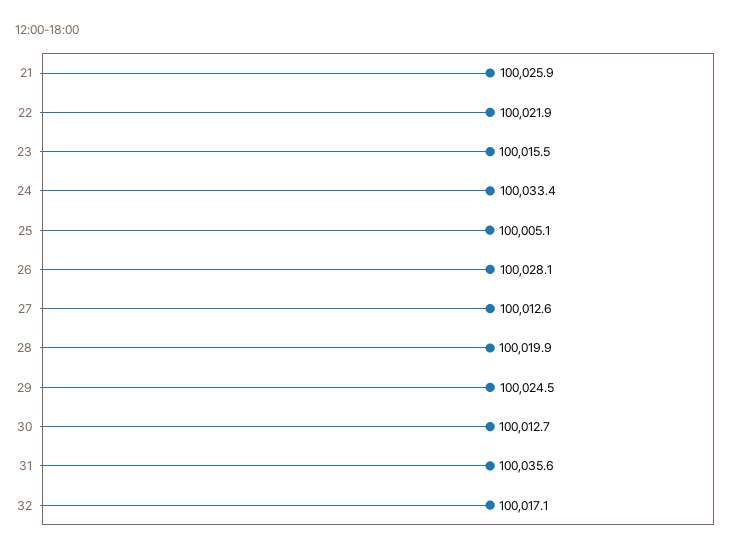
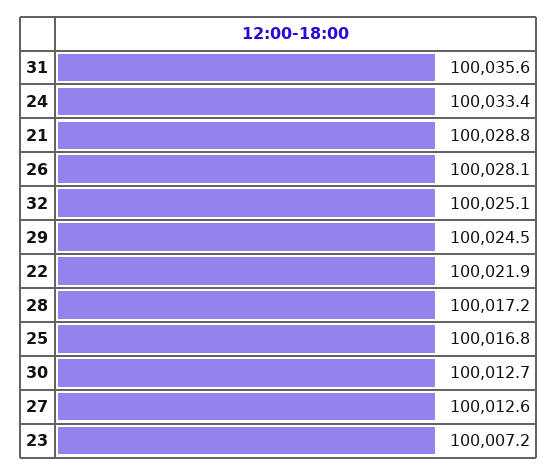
21: 100025.9 -> 100028.8
23: 100015.5 -> 100007.2
25: 100005.1 -> 100016.8
28: 100019.9 -> 100017.2
32: 100017.1 -> 100025.1

